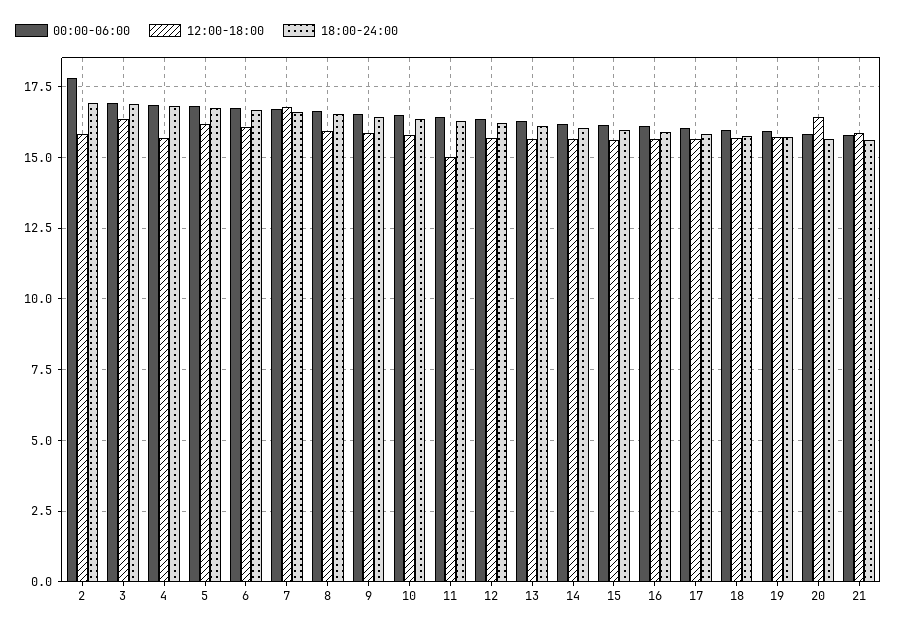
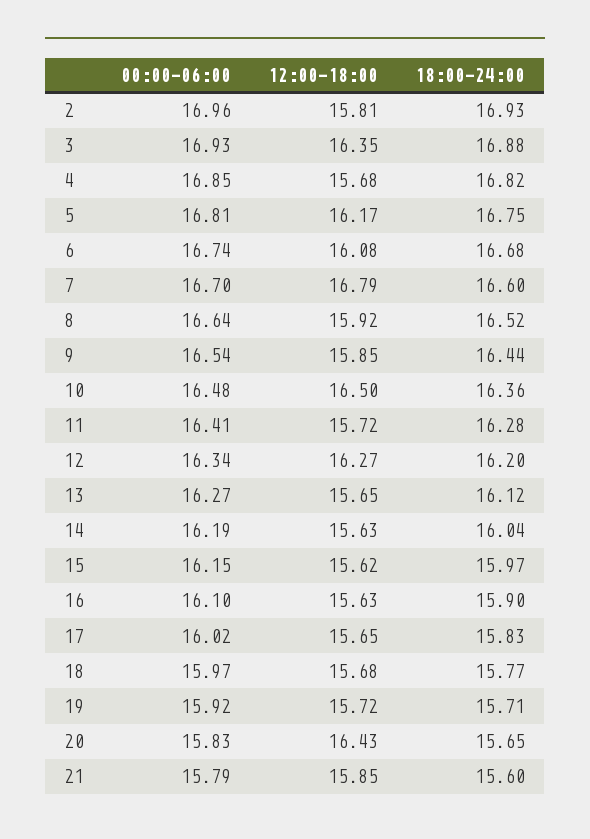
00:00-06:00, 2: 17.75 -> 16.96
12:00-18:00, 10: 15.75 -> 16.5
12:00-18:00, 11: 15 -> 15.72
12:00-18:00, 12: 15.75 -> 16.27

